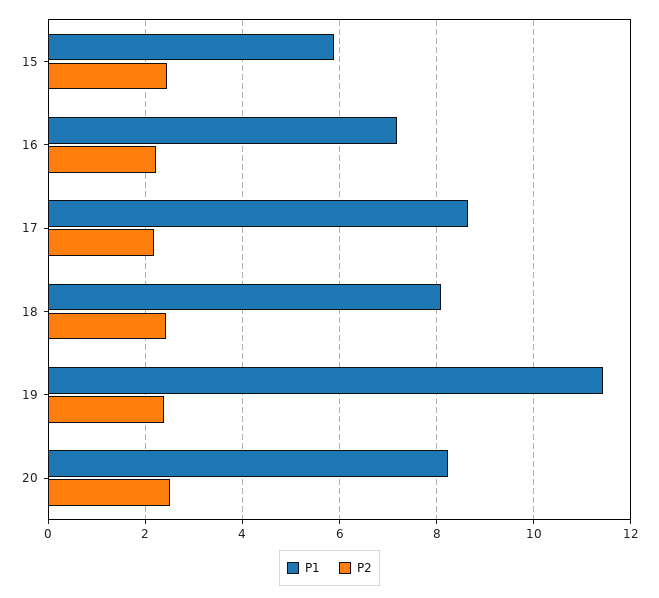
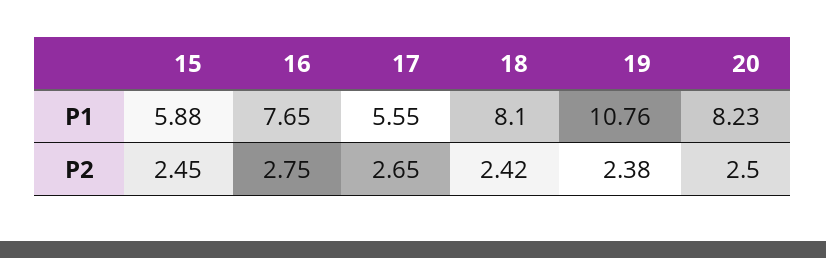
P1, 16: 7.2 -> 7.65
P2, 16: 2.2 -> 2.75
P1, 17: 8.6 -> 5.55
P2, 17: 2.2 -> 2.65
P1, 19: 11.4 -> 10.76

